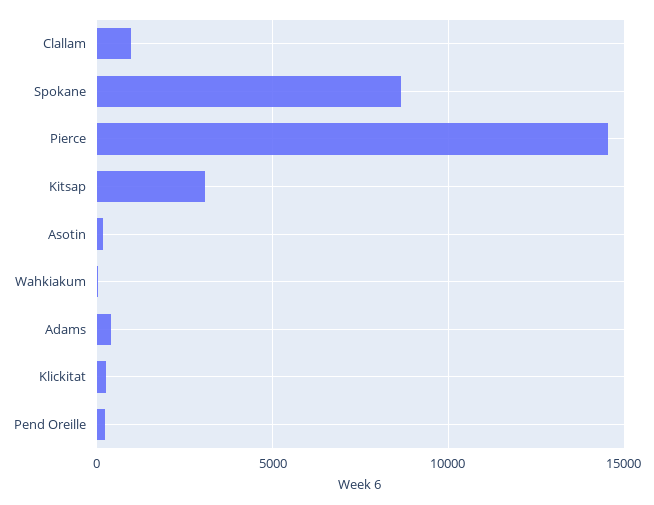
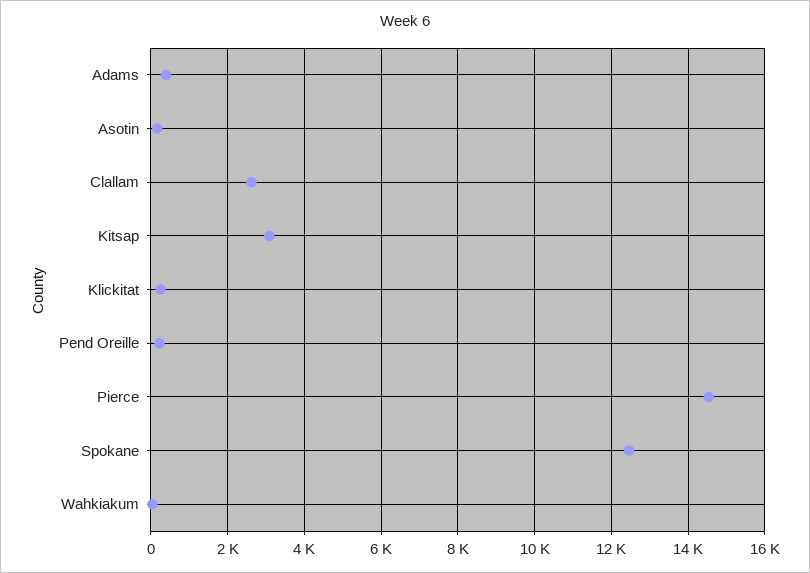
Clallam: 1000 -> 2600
Spokane: 8500 -> 12400

